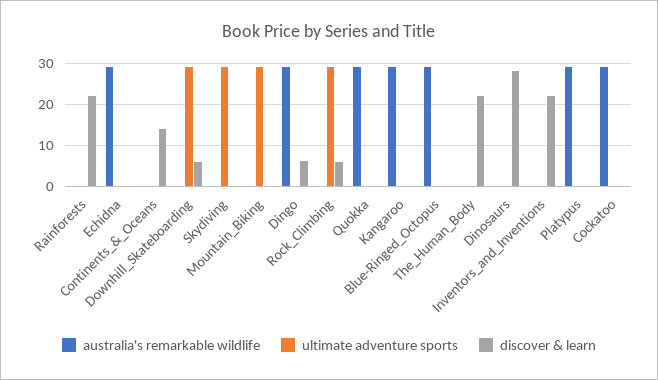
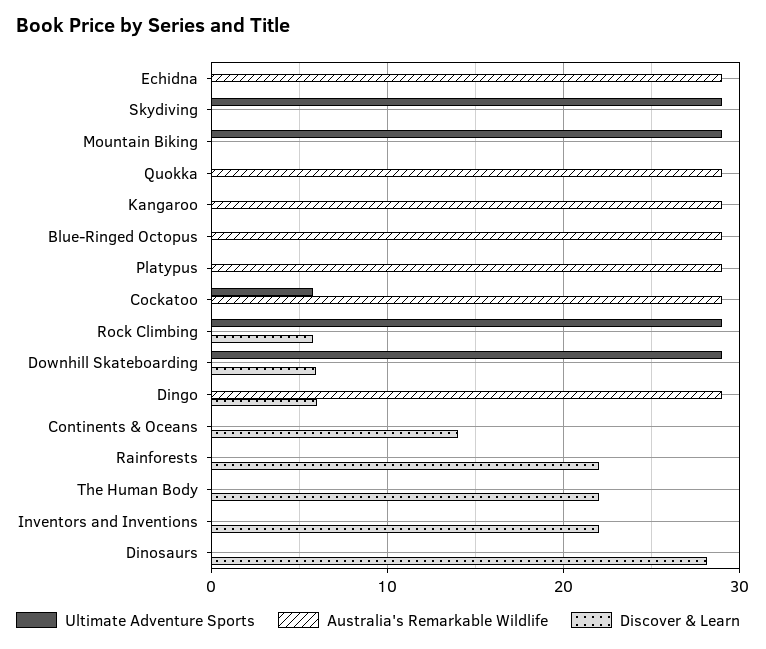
ultimate adventure sports, Cockatoo: 0 -> 6

